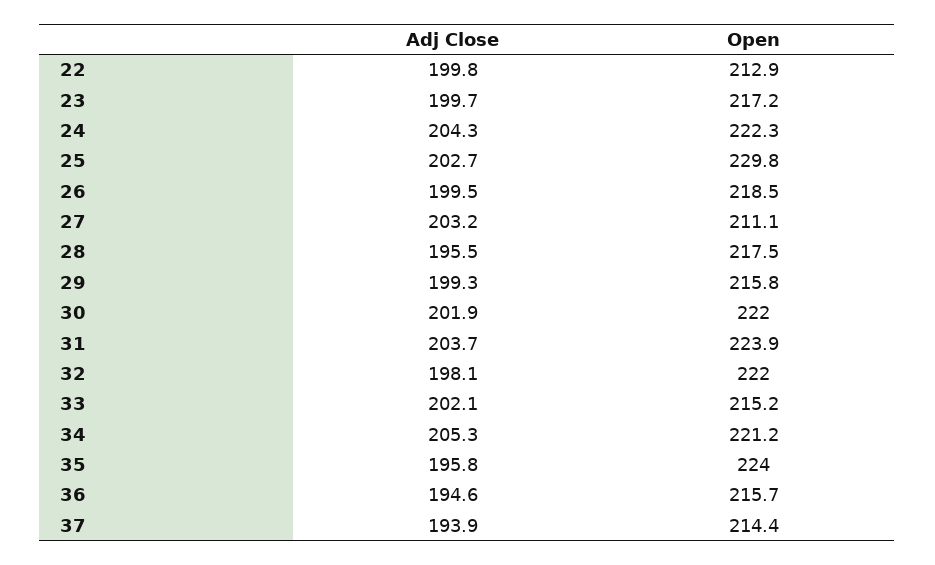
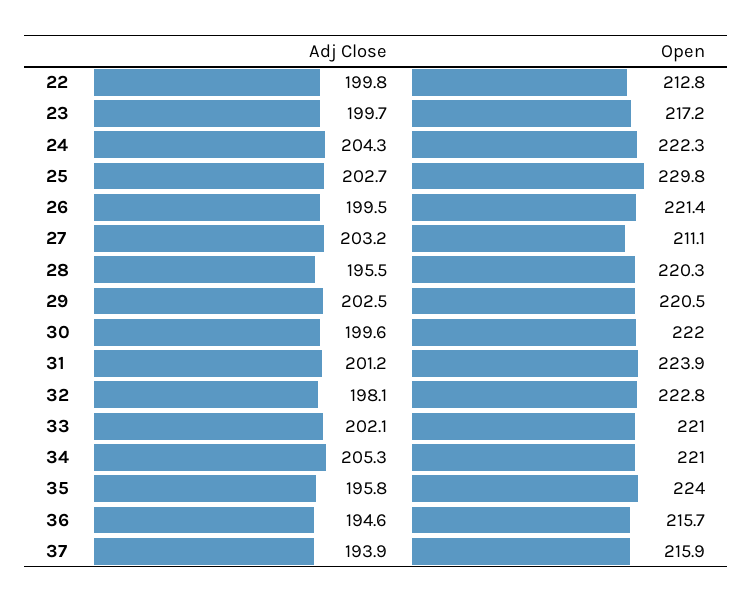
Open, 22: 212.9 -> 212.8
Open, 26: 218.5 -> 221.4
Open, 28: 217.5 -> 220.3
Adj Close, 29: 199.3 -> 202.5
Open, 29: 215.8 -> 220.5
Adj Close, 30: 201.9 -> 199.6
Adj Close, 31: 203.7 -> 201.2
Open, 32: 222 -> 222.8
Open, 33: 215.2 -> 221
Open, 34: 221.2 -> 221
Open, 37: 214.4 -> 215.9

